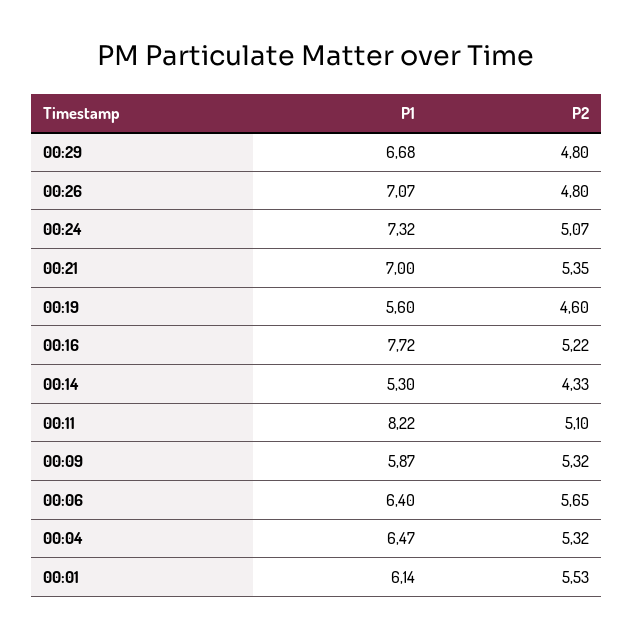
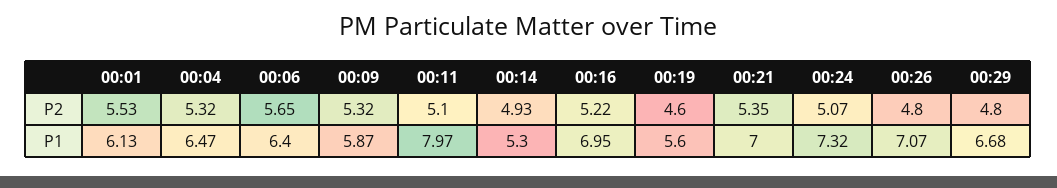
P1, 00:16: 7.72 -> 6.95
P2, 00:14: 4.33 -> 4.93
P1, 00:11: 8.22 -> 7.97
P1, 00:01: 6.14 -> 6.13

